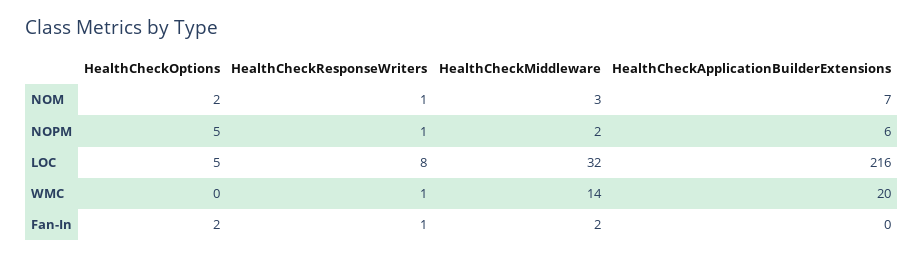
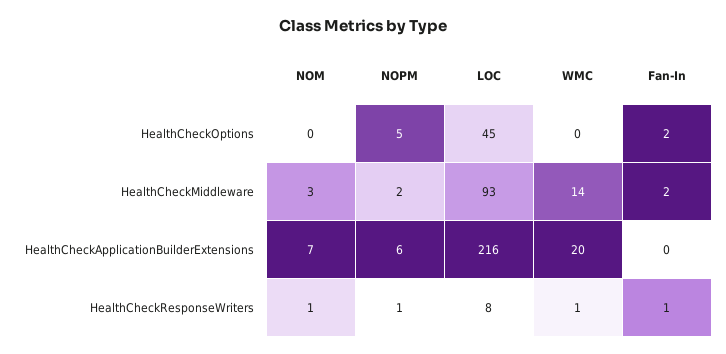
HealthCheckOptions, NOM: 2 -> 0
HealthCheckOptions, LOC: 5 -> 45
HealthCheckMiddleware, LOC: 32 -> 93

